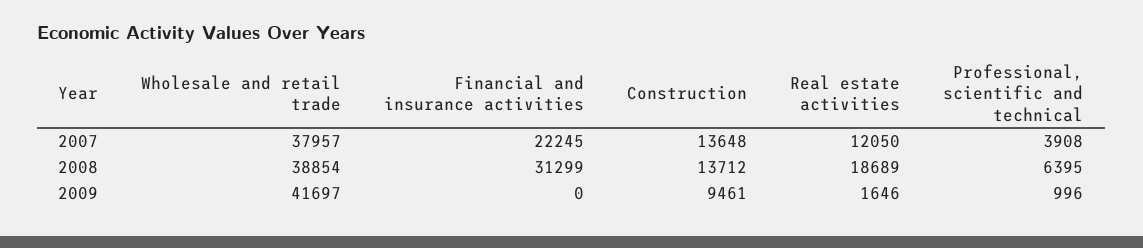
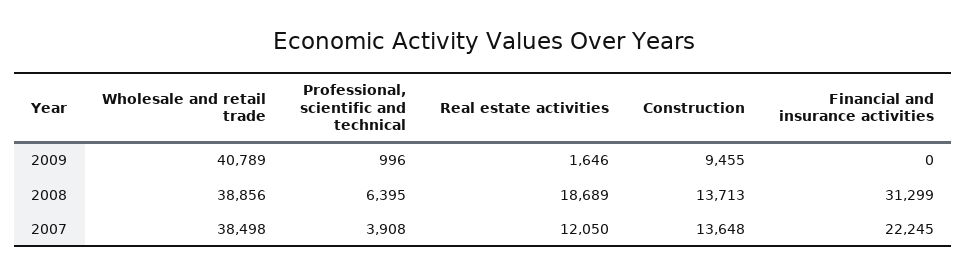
Wholesale and retail trade, 2007: 37957 -> 38498
Wholesale and retail trade, 2008: 38854 -> 38856
Construction, 2008: 13712 -> 13713
Wholesale and retail trade, 2009: 41697 -> 40789
Construction, 2009: 9461 -> 9455

